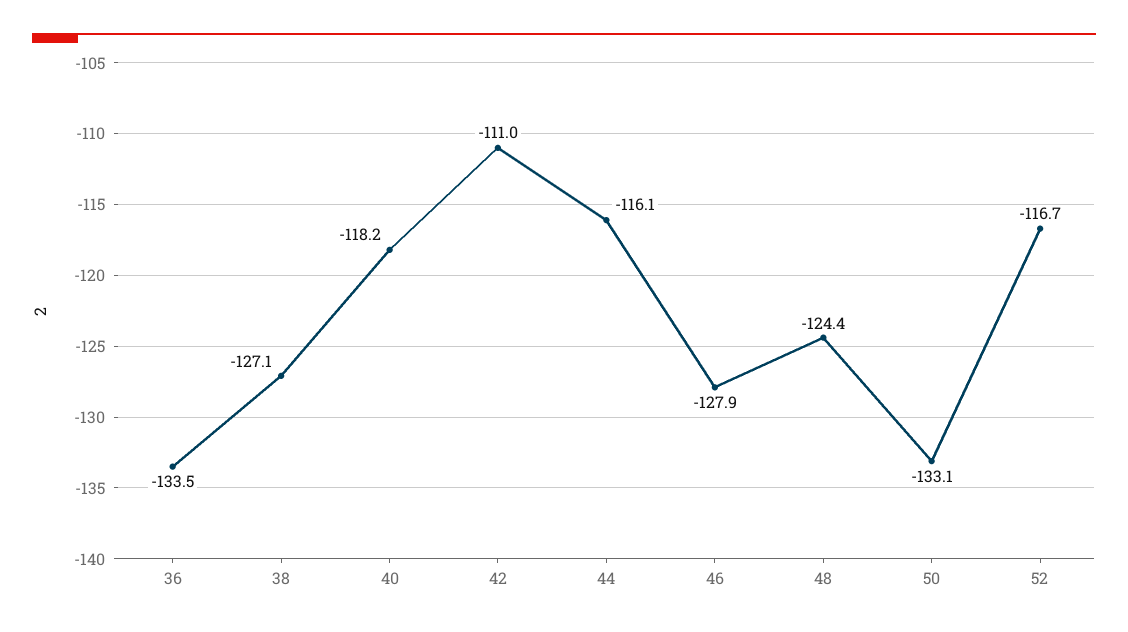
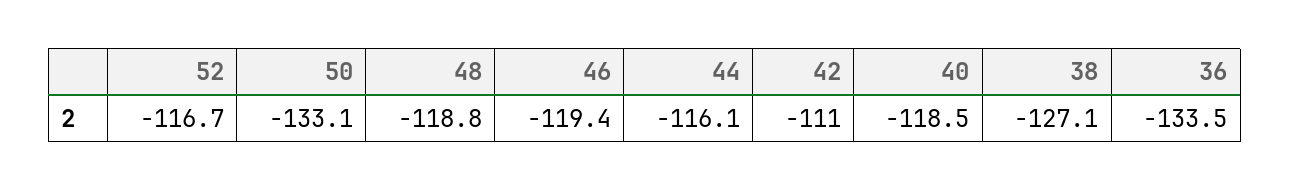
40: -118.2 -> -118.5
46: -127.9 -> -119.4
48: -124.4 -> -118.8

